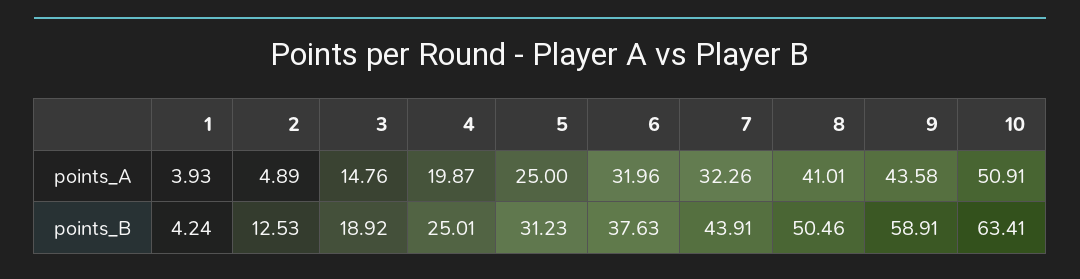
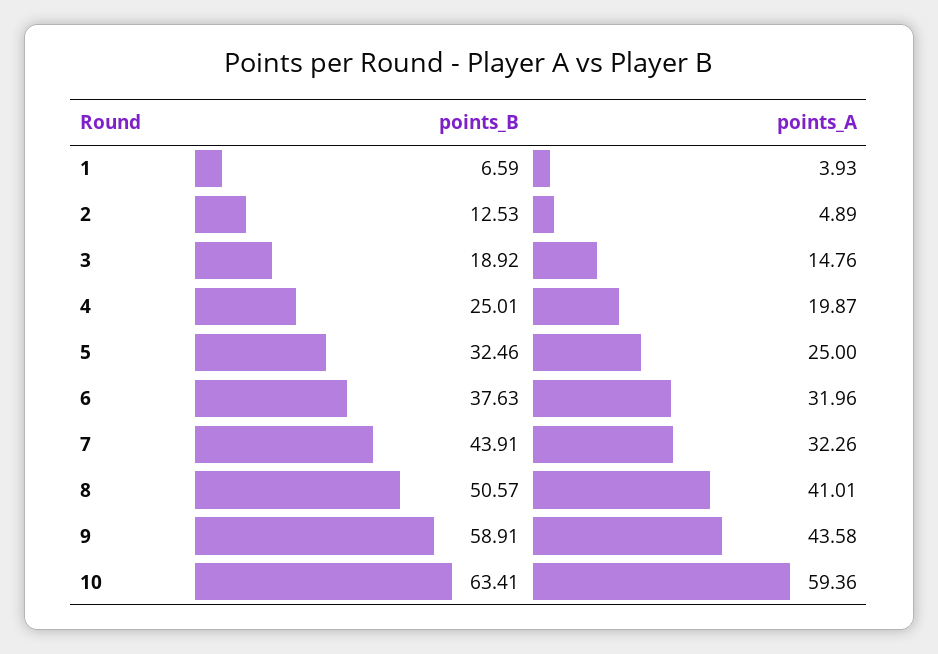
10, points_A: 50.91 -> 59.36
1, points_B: 4.24 -> 6.59
5, points_B: 31.23 -> 32.46
8, points_B: 50.46 -> 50.57

